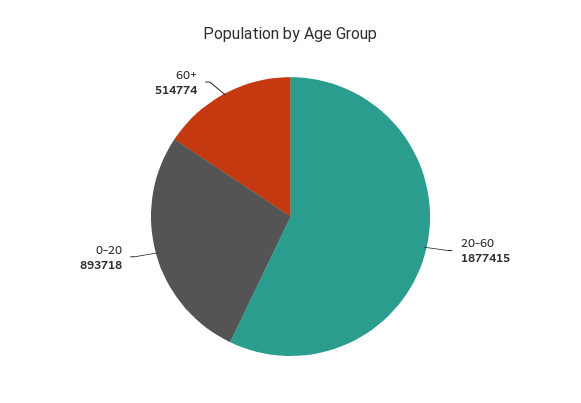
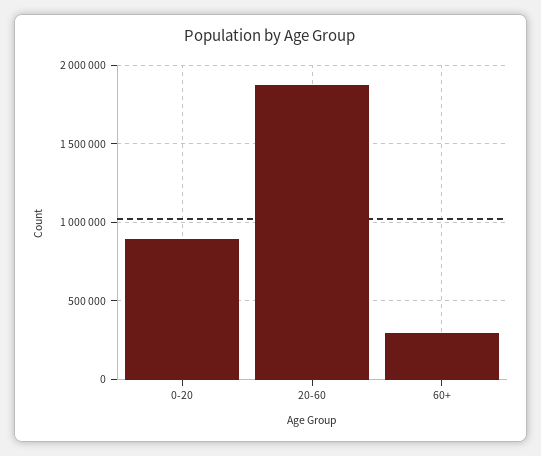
60+: 514774 -> 300000

